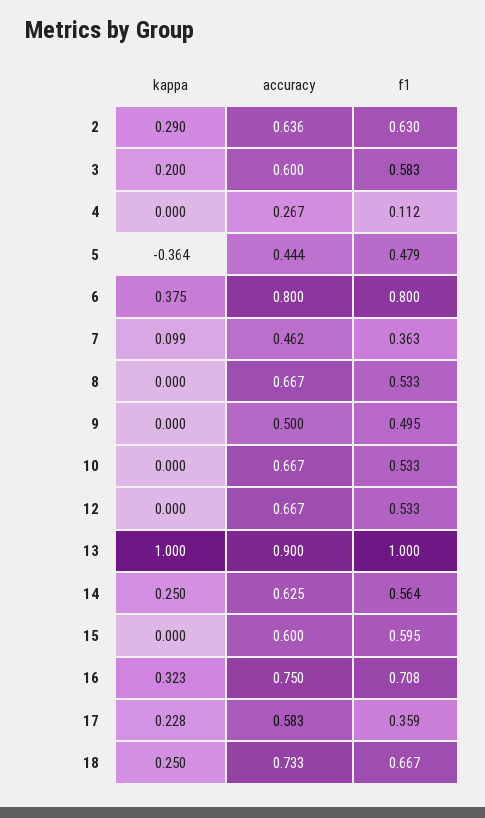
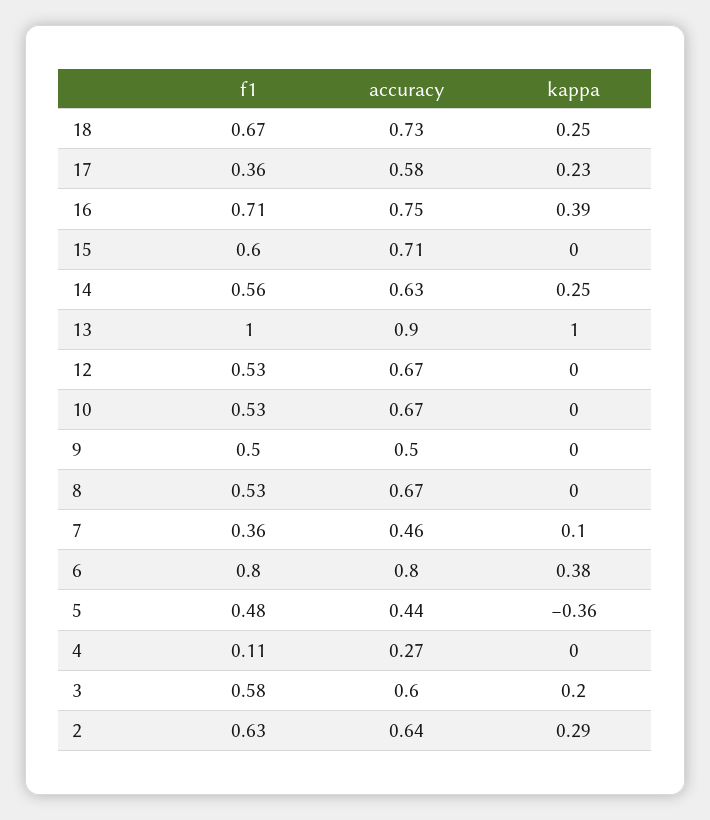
accuracy, 15: 0.6 -> 0.71
kappa, 16: 0.323 -> 0.39

